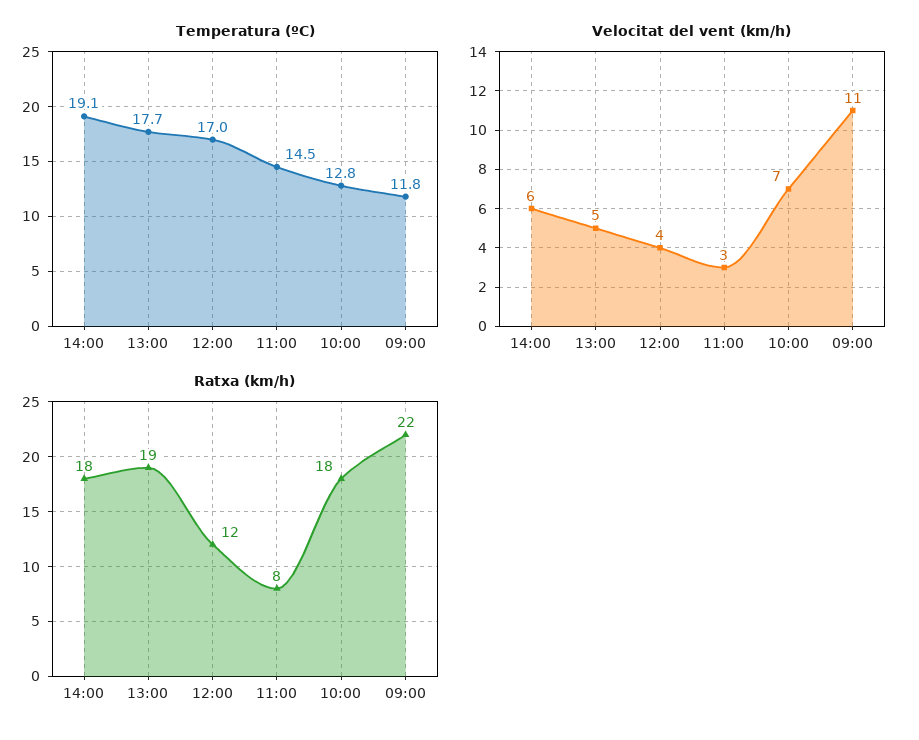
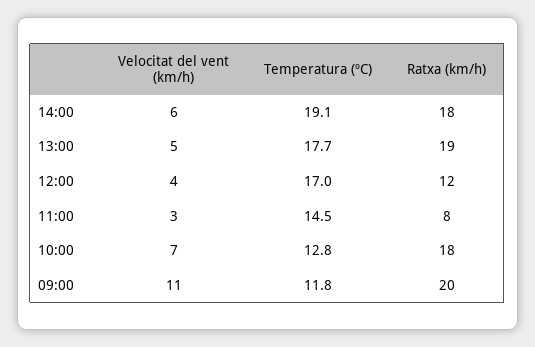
Ratxa (km/h), 09:00: 22 -> 20

